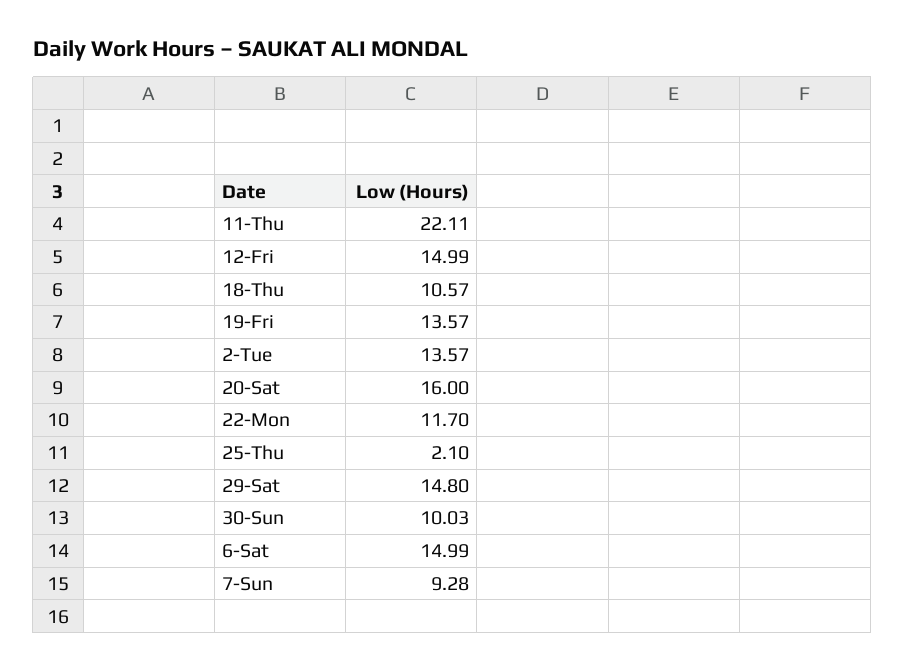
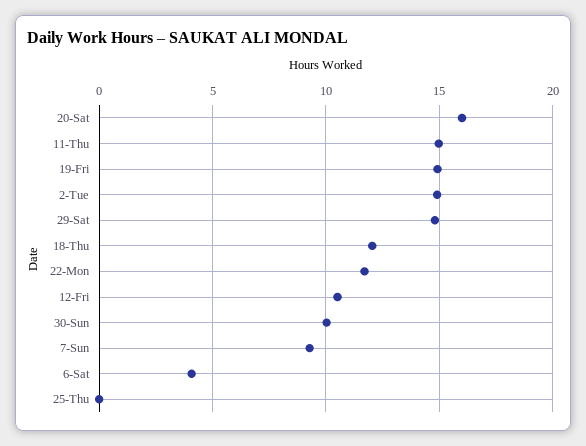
11-Thu: 22.11 -> 15
12-Fri: 14.99 -> 10.5
18-Thu: 10.57 -> 12
19-Fri: 13.57 -> 15
2-Tue: 13.57 -> 15
25-Thu: 2.1 -> 0
6-Sat: 14.99 -> 4

